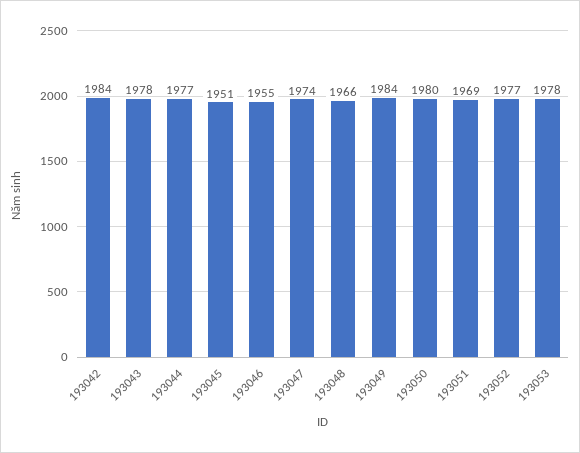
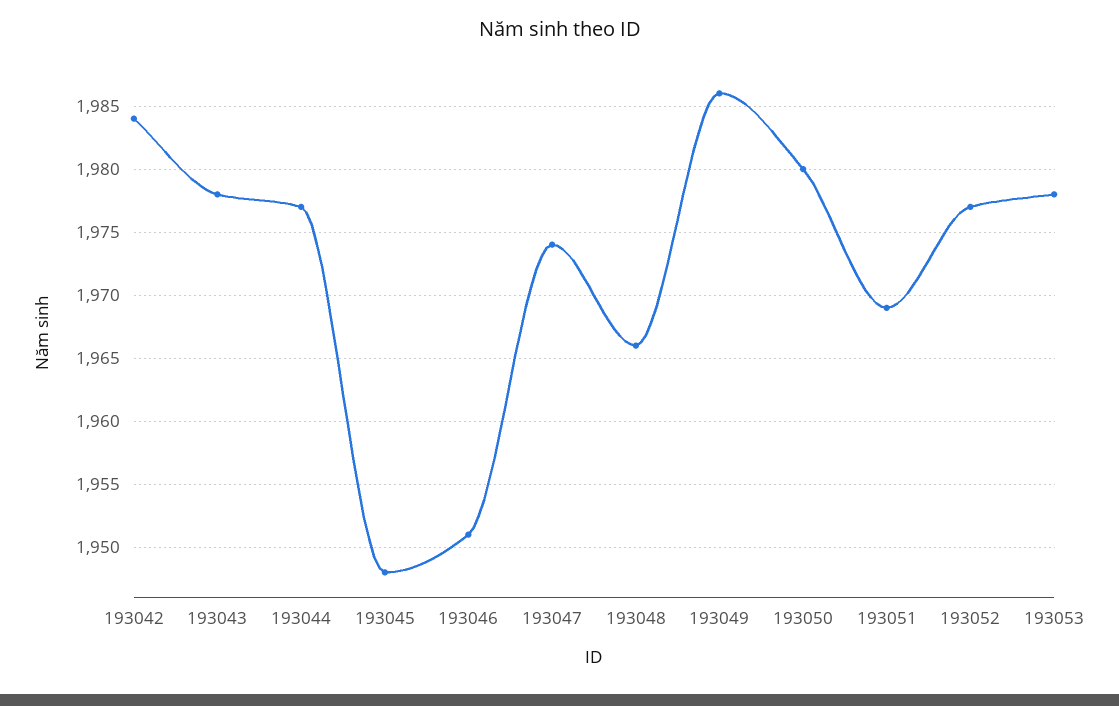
193045: 1951 -> 1948
193046: 1955 -> 1951
193049: 1984 -> 1986

